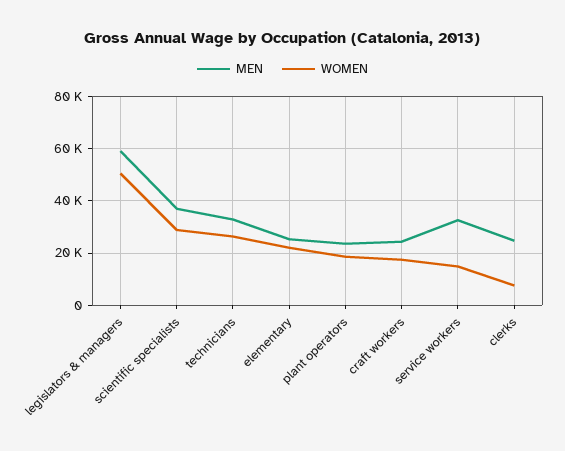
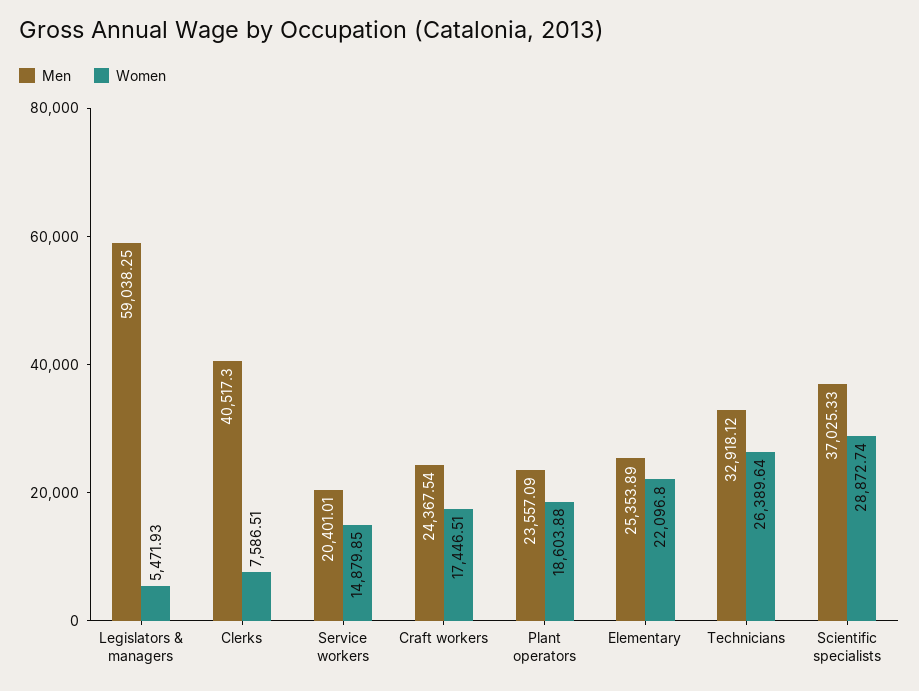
WOMEN, legislators & managers: 50000 -> 5471.93
MEN, service workers: 32500 -> 20401.01
MEN, clerks: 25000 -> 40517.3

